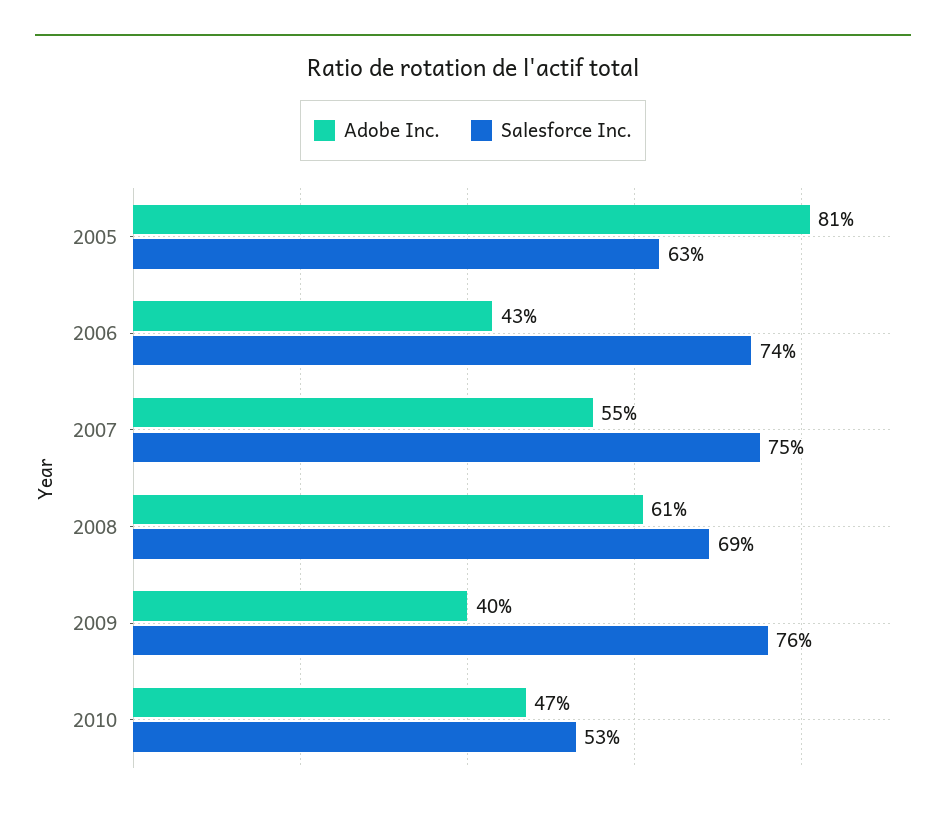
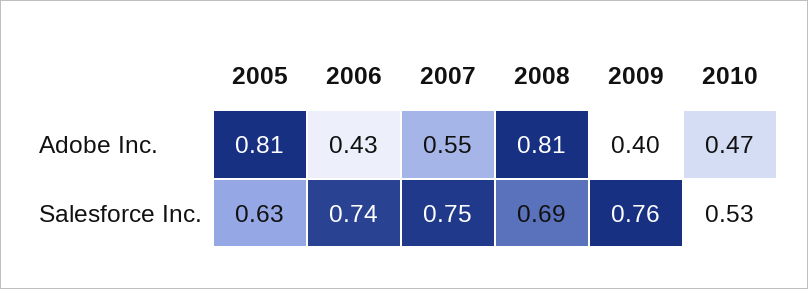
Adobe Inc., 2008: 0.61 -> 0.81

